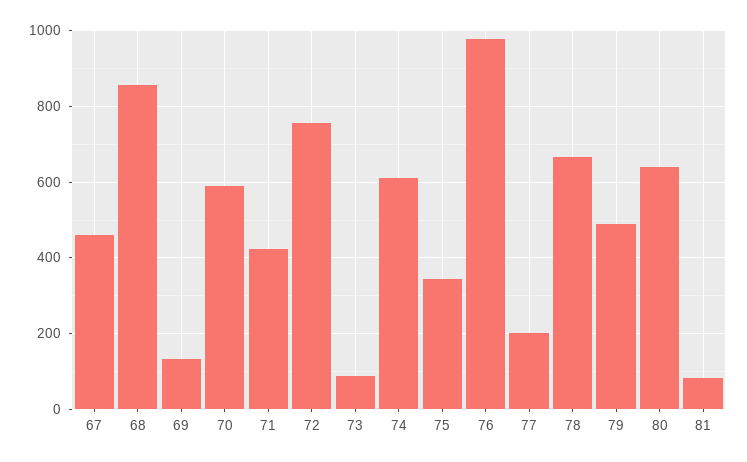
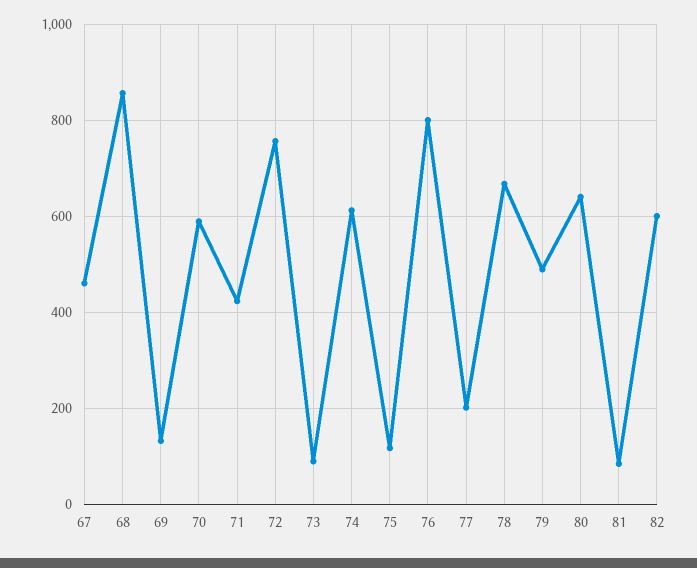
75: 340 -> 120
76: 980 -> 800
82: none -> 600

